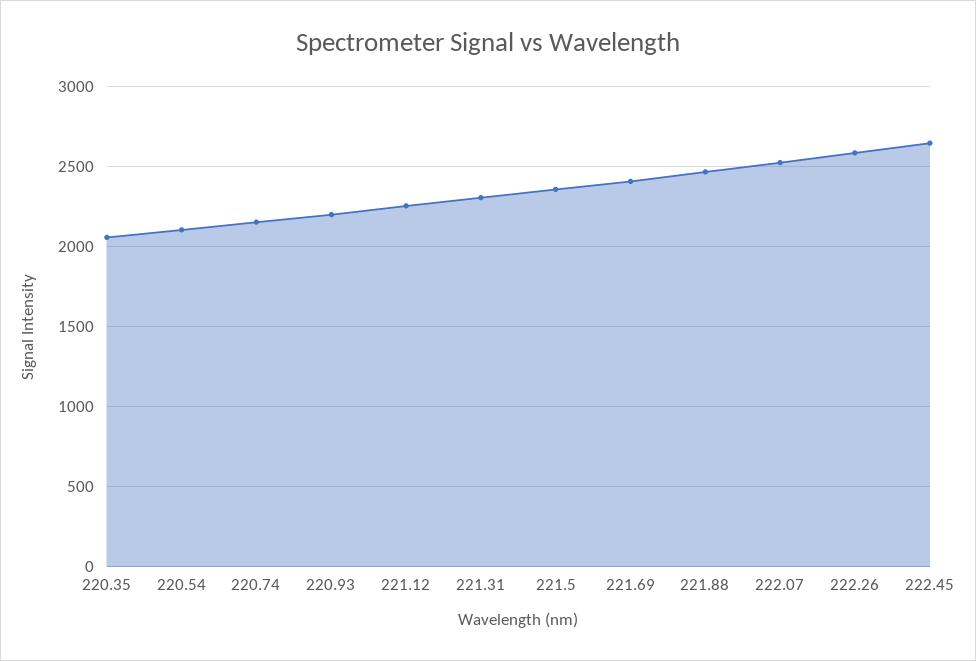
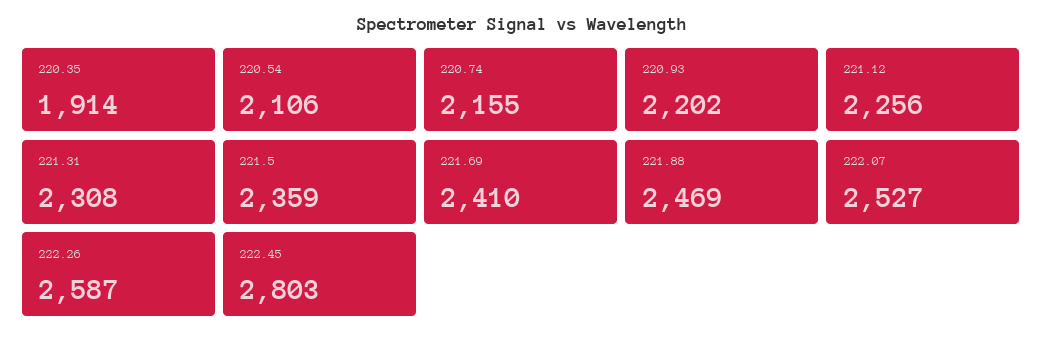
220.35: 2050 -> 1914
222.45: 2650 -> 2803

